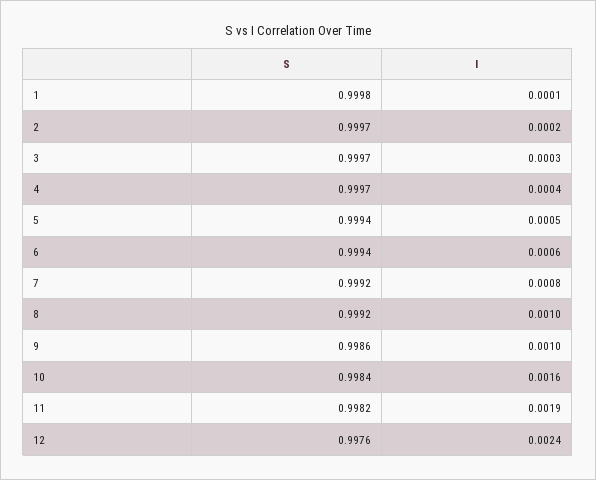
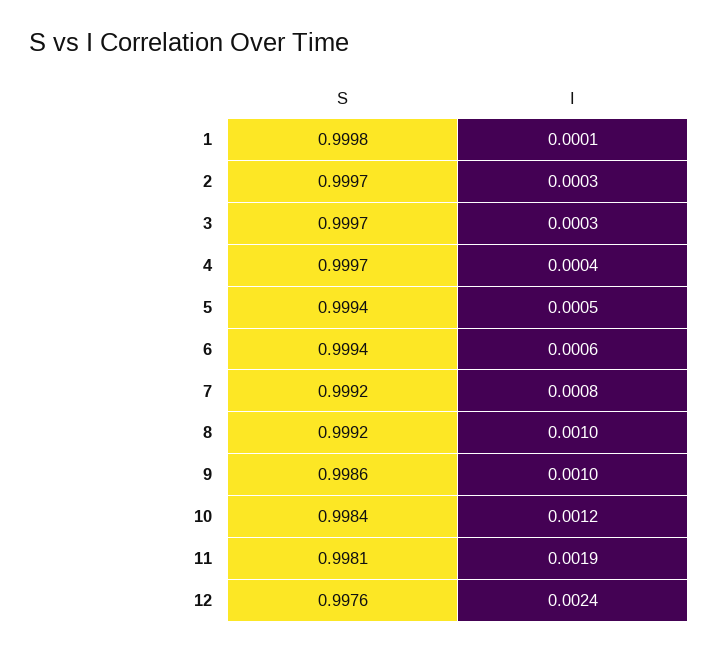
I, 2: 0.0002 -> 0.0003
I, 10: 0.0016 -> 0.0012
S, 11: 0.9982 -> 0.9981

